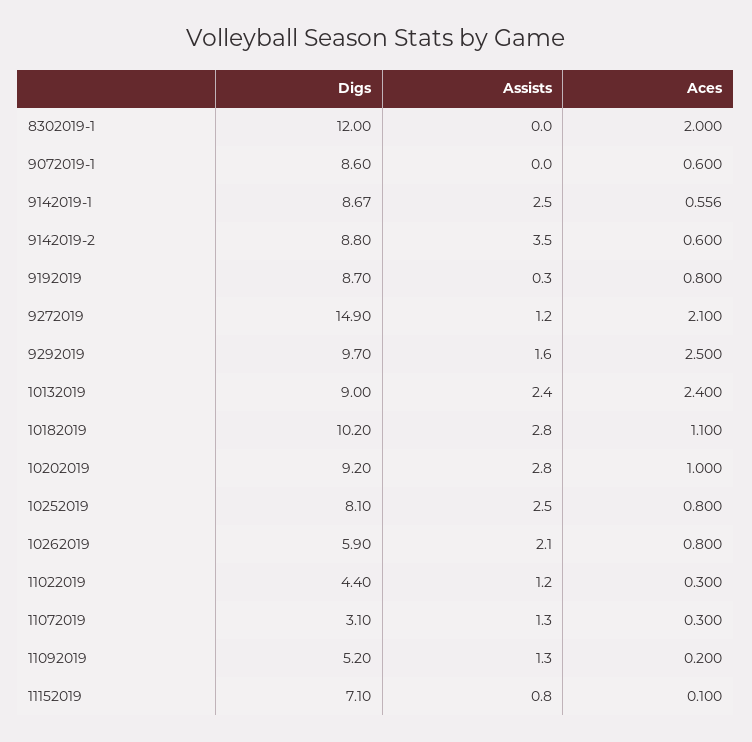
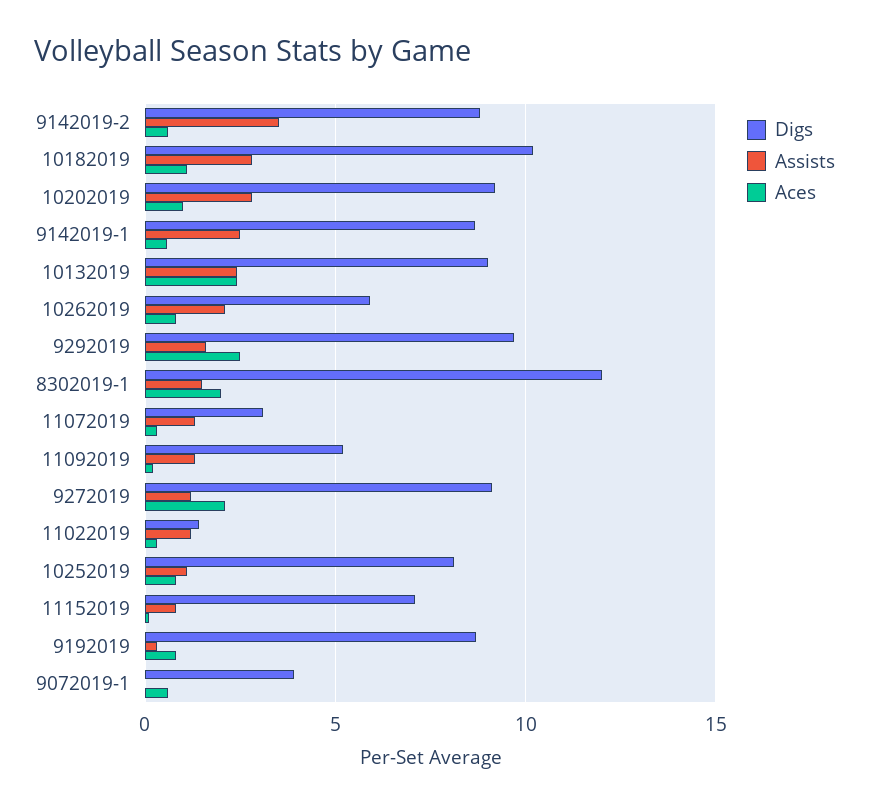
Assists, 8302019-1: 0 -> 1.5
Digs, 9072019-1: 8.6 -> 4
Digs, 9272019: 14.9 -> 9
Assists, 10252019: 2.5 -> 1
Digs, 11022019: 4.4 -> 1.5

